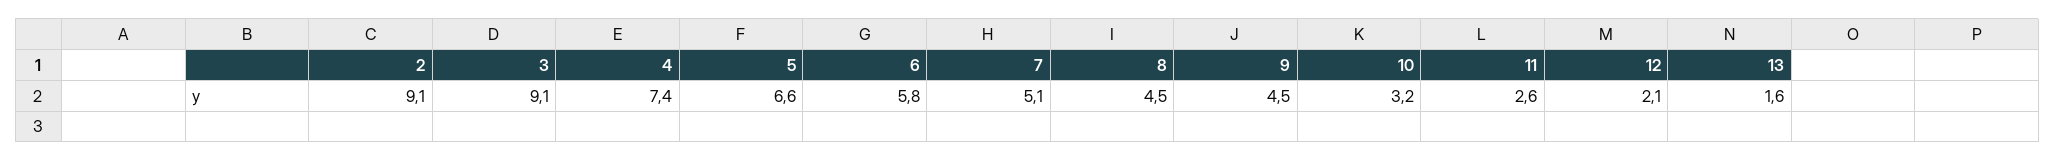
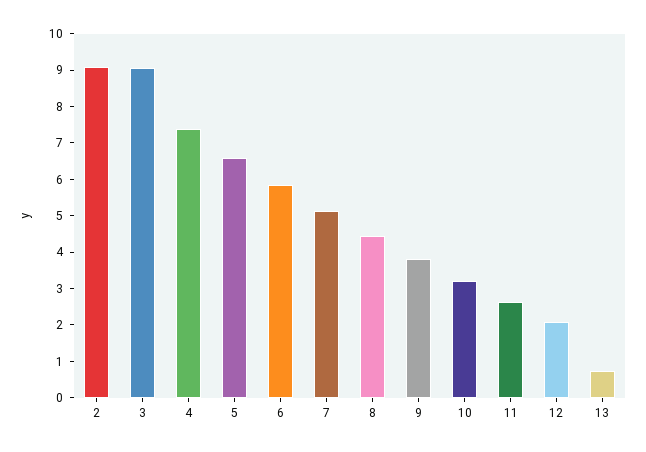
9: 4.5 -> 3.75
13: 1.6 -> 0.75

